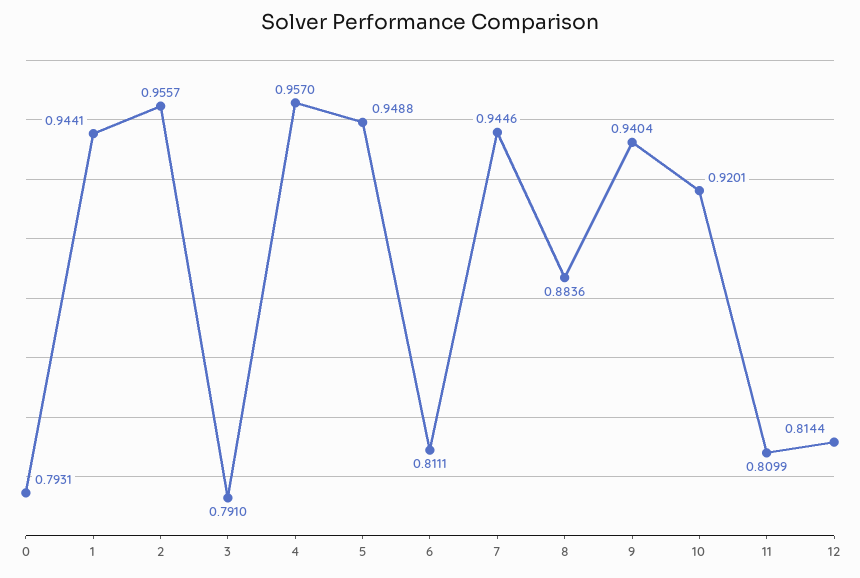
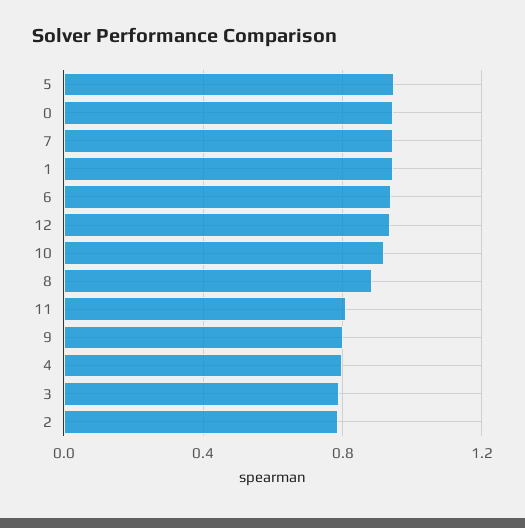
0: 0.7931 -> 0.95
2: 0.9557 -> 0.8
4: 0.957 -> 0.8
6: 0.8111 -> 0.95
9: 0.9404 -> 0.8
12: 0.8144 -> 0.95

